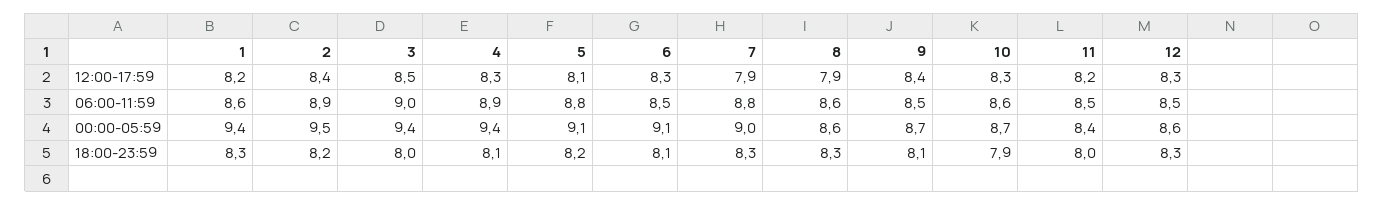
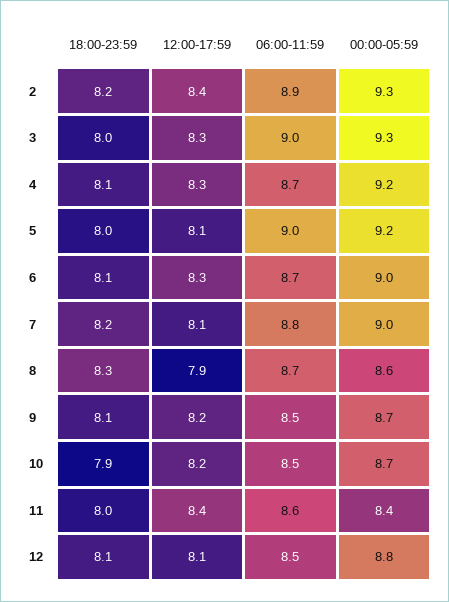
1, 12:00-17:59: 8.2 -> none
3, 12:00-17:59: 8.5 -> 8.3
7, 12:00-17:59: 7.9 -> 8.1
9, 12:00-17:59: 8.4 -> 8.2
10, 12:00-17:59: 8.3 -> 8.2
11, 12:00-17:59: 8.2 -> 8.4
12, 12:00-17:59: 8.3 -> 8.1
1, 06:00-11:59: 8.6 -> none
4, 06:00-11:59: 8.9 -> 8.7
5, 06:00-11:59: 8.8 -> 9
6, 06:00-11:59: 8.5 -> 8.7
8, 06:00-11:59: 8.6 -> 8.7
10, 06:00-11:59: 8.6 -> 8.5
11, 06:00-11:59: 8.5 -> 8.6
1, 00:00-05:59: 9.4 -> none
2, 00:00-05:59: 9.5 -> 9.3
3, 00:00-05:59: 9.4 -> 9.3
4, 00:00-05:59: 9.4 -> 9.2
5, 00:00-05:59: 9.1 -> 9.2
6, 00:00-05:59: 9.1 -> 9
12, 00:00-05:59: 8.6 -> 8.8
1, 18:00-23:59: 8.3 -> none
5, 18:00-23:59: 8.2 -> 8
7, 18:00-23:59: 8.3 -> 8.2
12, 18:00-23:59: 8.3 -> 8.1

